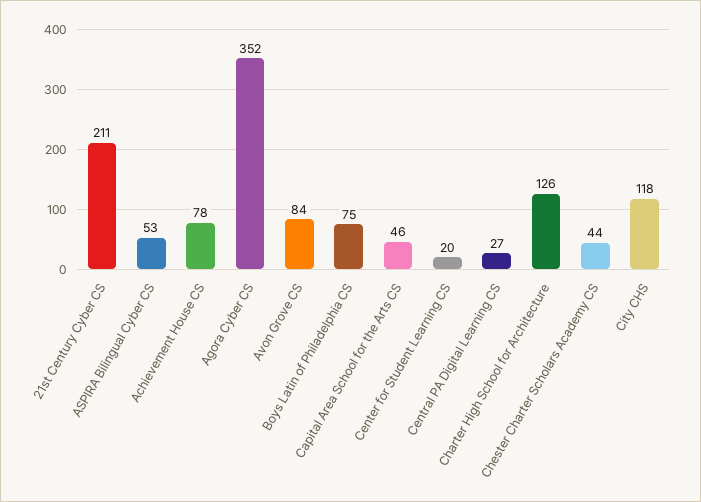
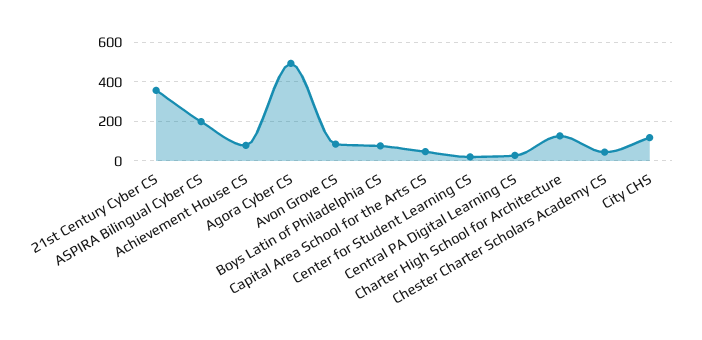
21st Century Cyber CS: 211 -> 350
ASPIRA Bilingual Cyber CS: 53 -> 200
Agora Cyber CS: 352 -> 500

